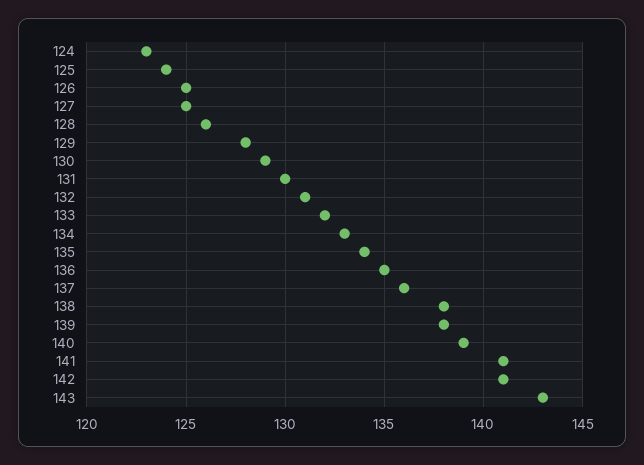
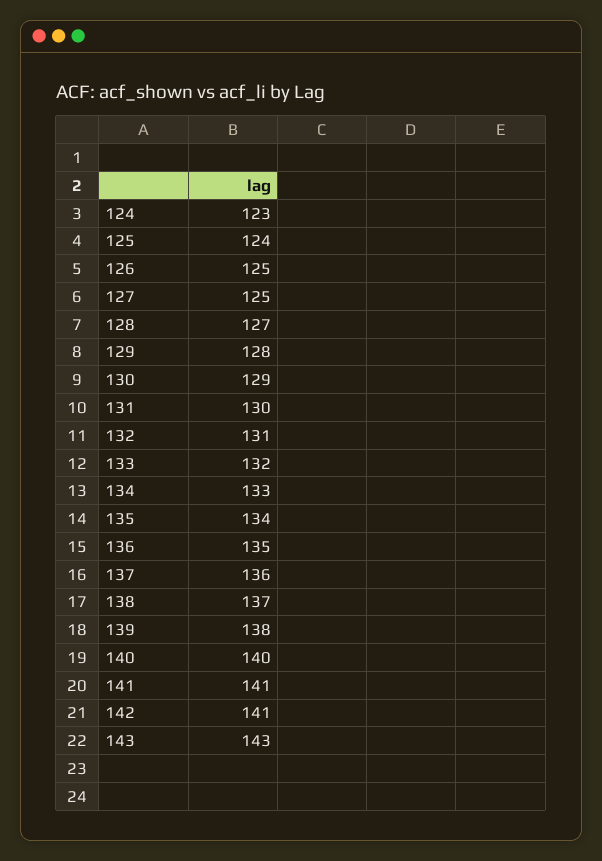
128: 126 -> 127
138: 138 -> 137
140: 139 -> 140

